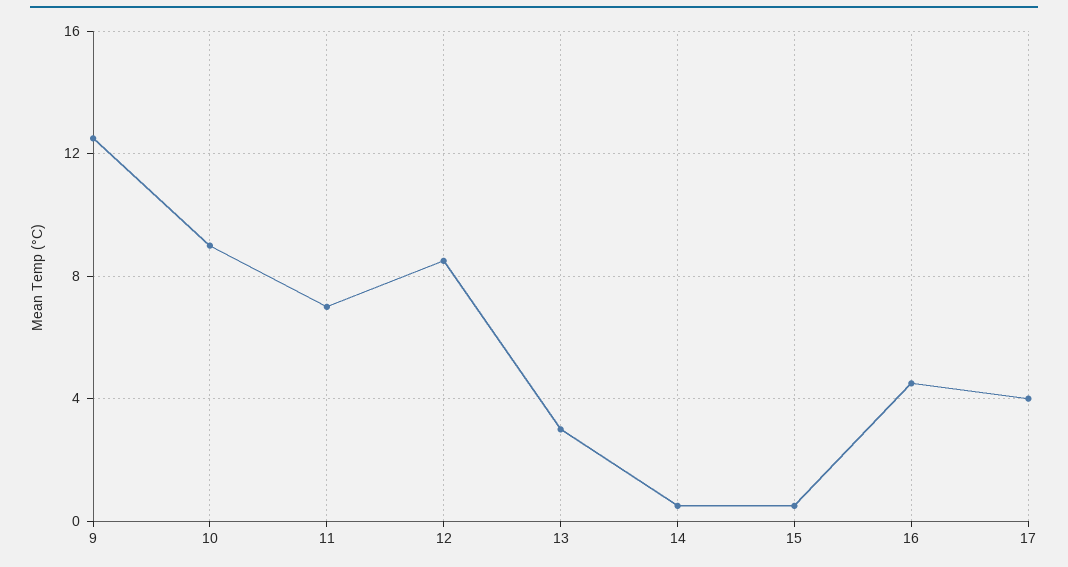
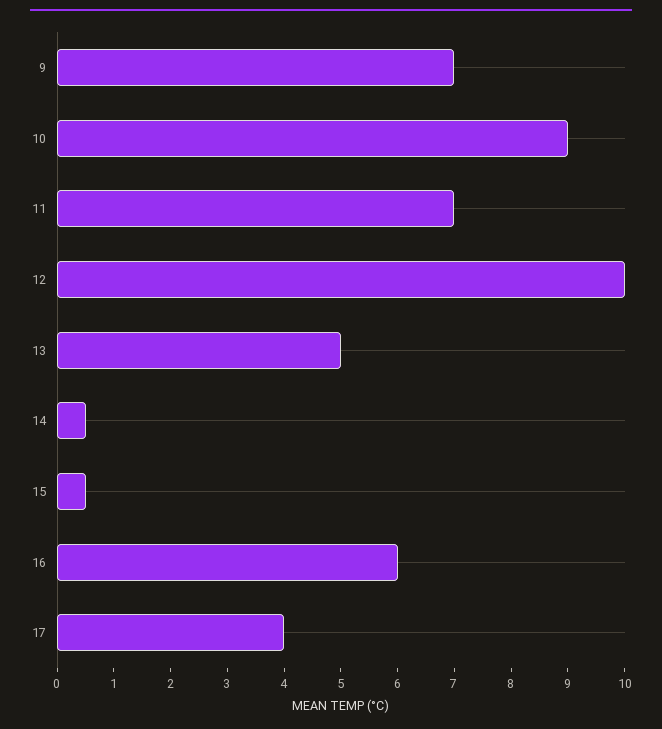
9: 12.5 -> 7
12: 8.5 -> 10
13: 3 -> 5
16: 4.5 -> 6

